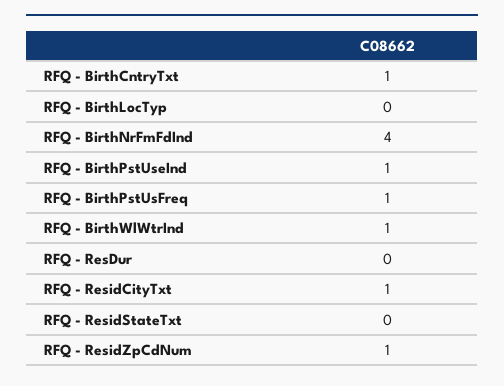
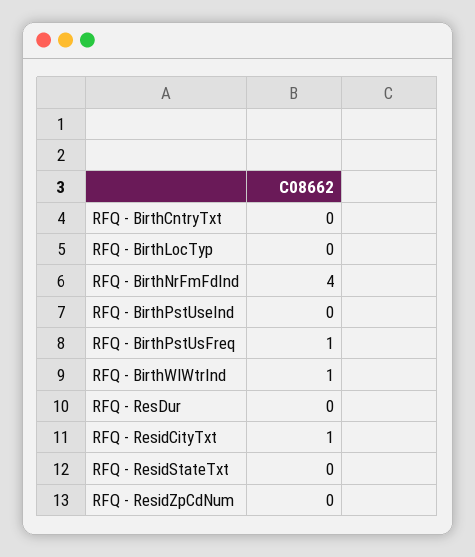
RFQ - BirthCntryTxt: 1 -> 0
RFQ - BirthPstUseInd: 1 -> 0
RFQ - ResidZpCdNum: 1 -> 0

